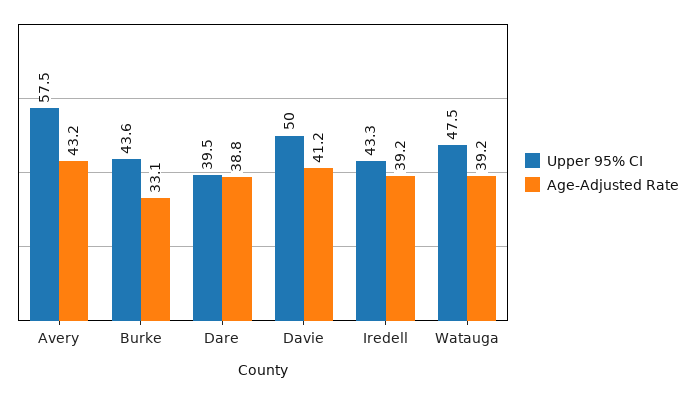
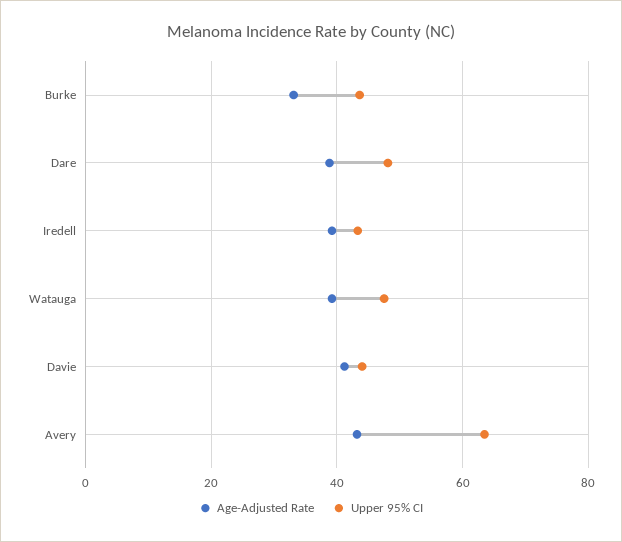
Upper 95% CI, Avery: 57.5 -> 64
Upper 95% CI, Dare: 39.5 -> 48
Upper 95% CI, Davie: 50 -> 44

